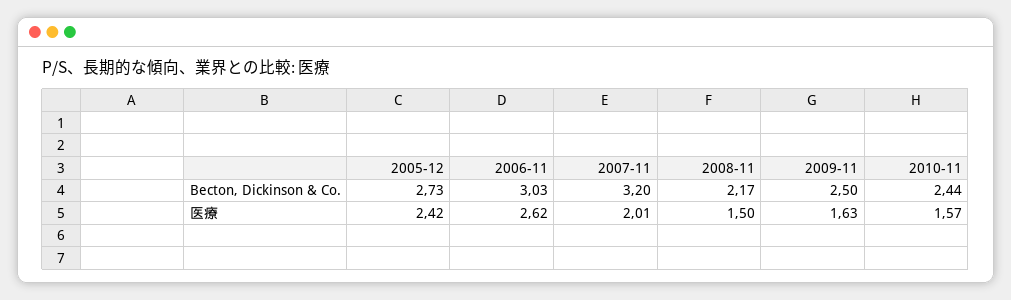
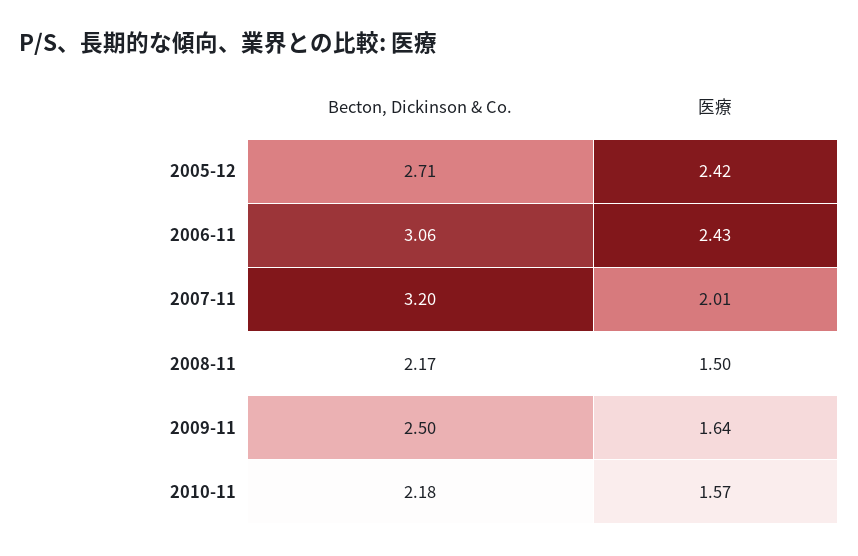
2005-12, Becton, Dickinson & Co.: 2.73 -> 2.71
2006-11, Becton, Dickinson & Co.: 3.03 -> 3.06
2010-11, Becton, Dickinson & Co.: 2.44 -> 2.18
2006-11, 医療: 2.62 -> 2.43
2009-11, 医療: 1.63 -> 1.64

